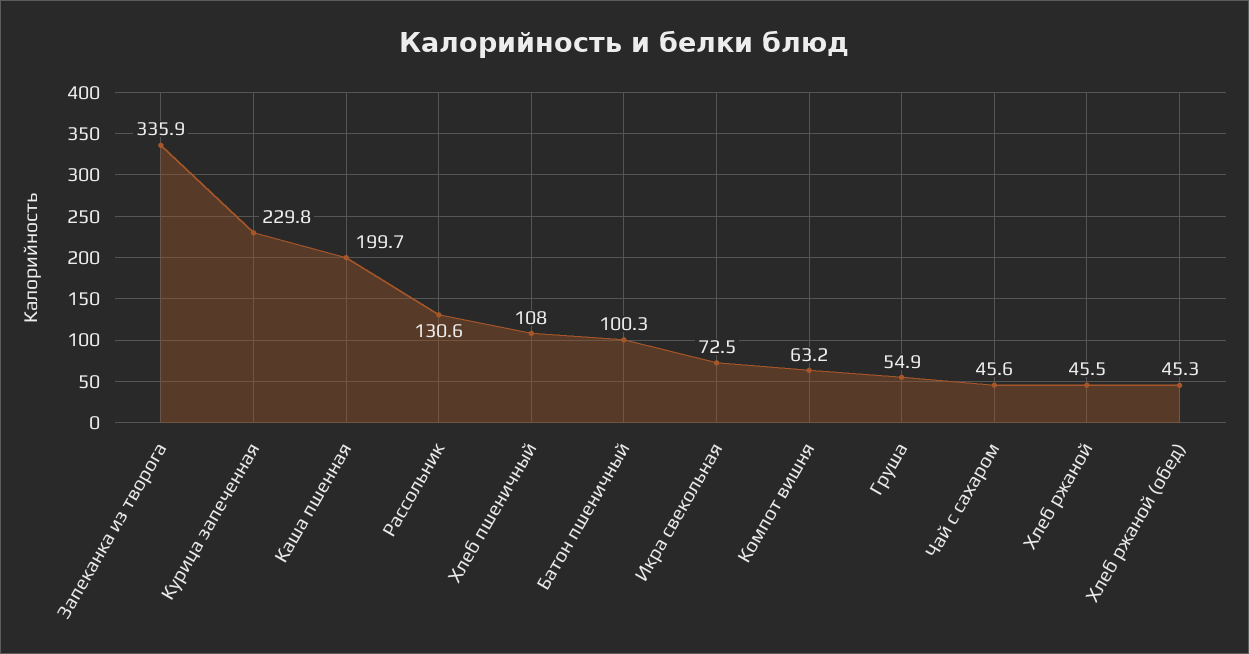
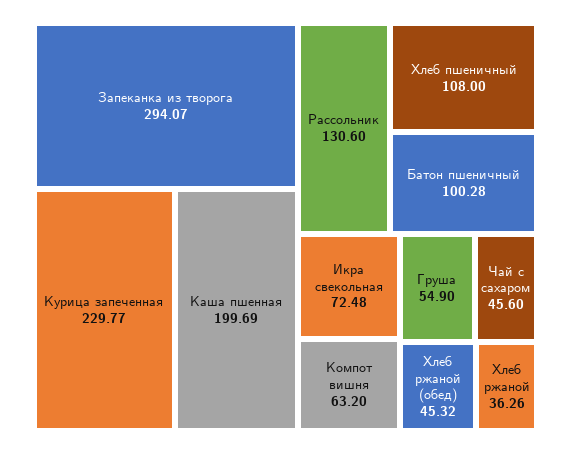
Запеканка из творога: 335.9 -> 294.07
Хлеб ржаной: 45.5 -> 36.26

